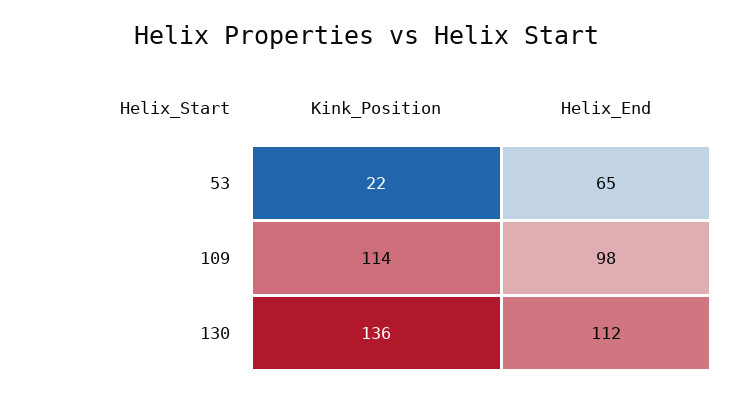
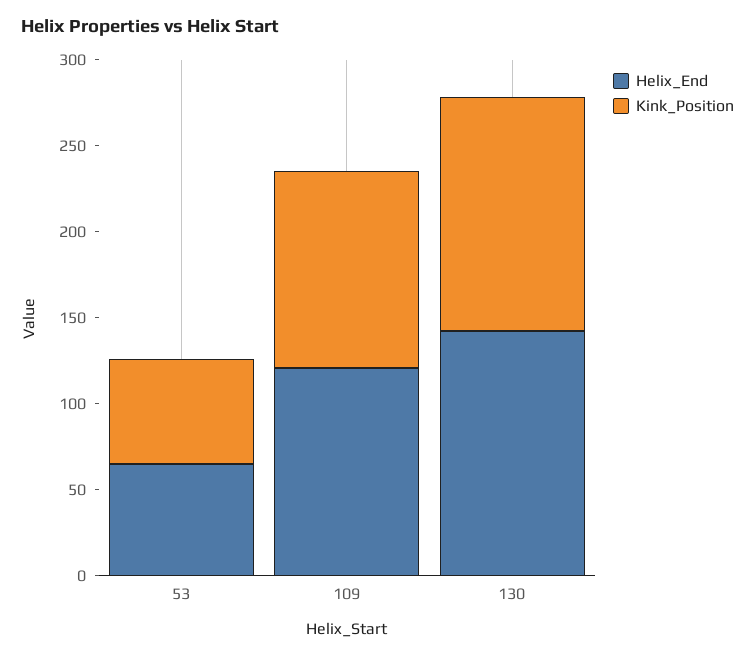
Kink_Position, 53: 22 -> 60
Helix_End, 109: 98 -> 120
Helix_End, 130: 112 -> 140

